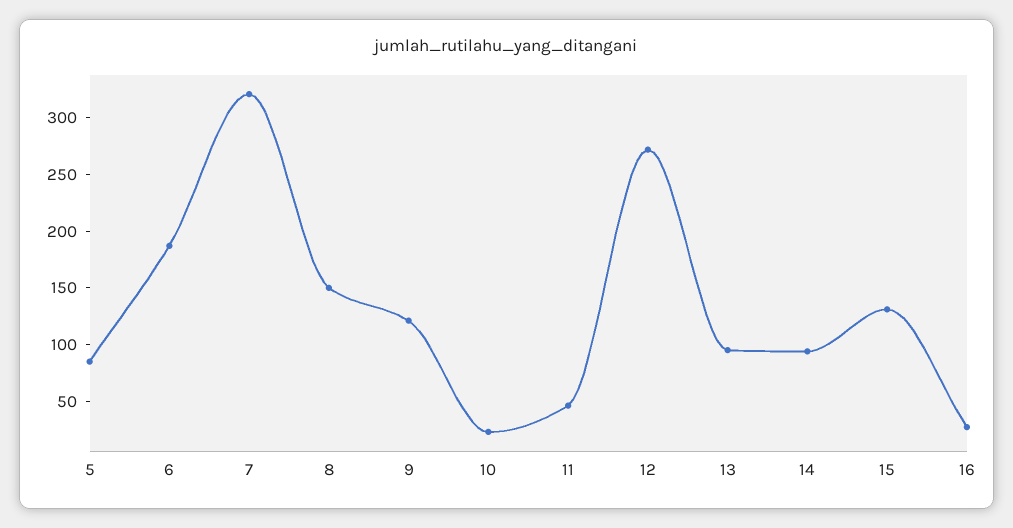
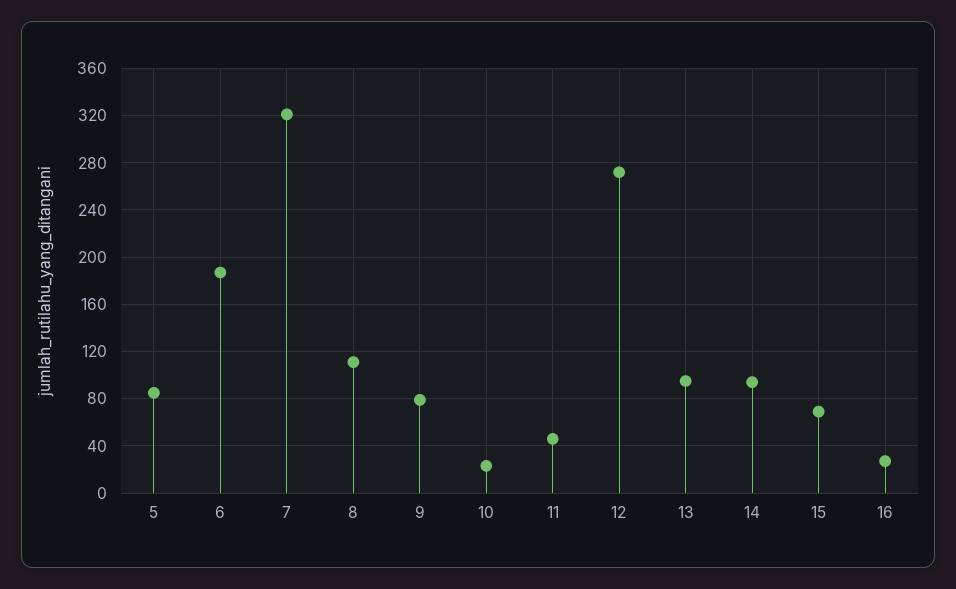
8: 150 -> 110
9: 120 -> 80
15: 130 -> 70

